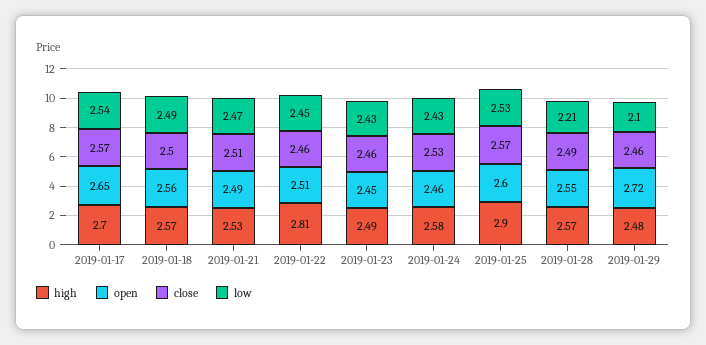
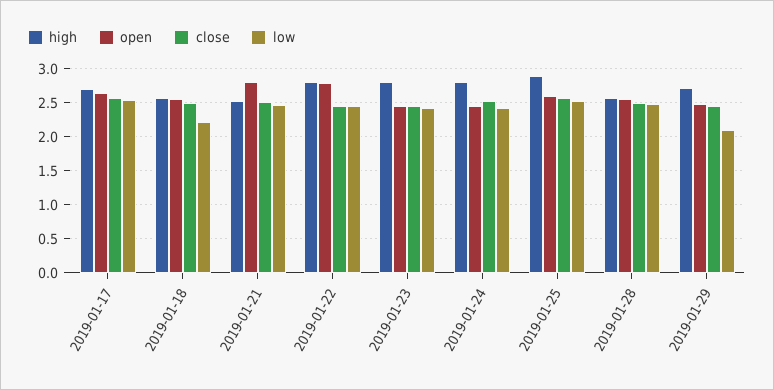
low, 2019-01-18: 2.49 -> 2.2
open, 2019-01-21: 2.49 -> 2.8
open, 2019-01-22: 2.51 -> 2.8
high, 2019-01-23: 2.49 -> 2.8
high, 2019-01-24: 2.58 -> 2.8
low, 2019-01-28: 2.21 -> 2.5
high, 2019-01-29: 2.48 -> 2.7
open, 2019-01-29: 2.72 -> 2.5

